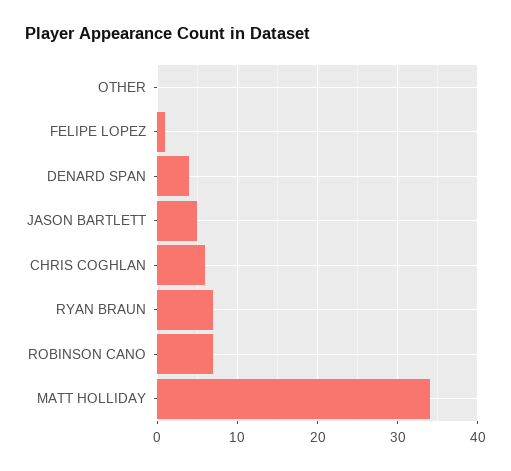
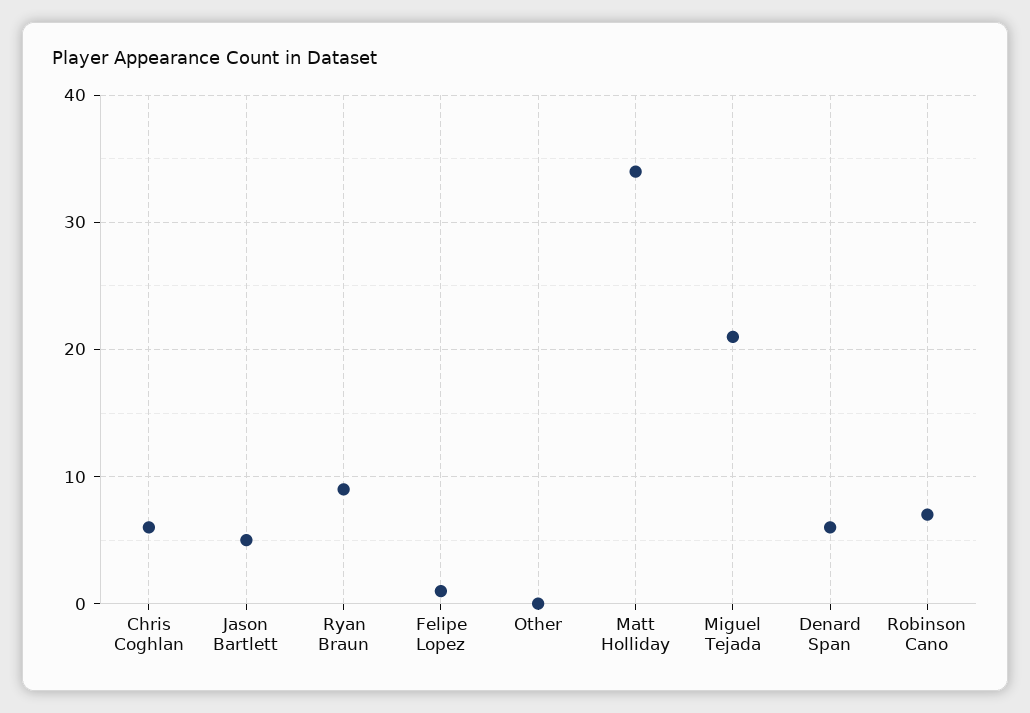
DENARD SPAN: 4 -> 6
RYAN BRAUN: 7 -> 9
Miguel Tejada: none -> 21

